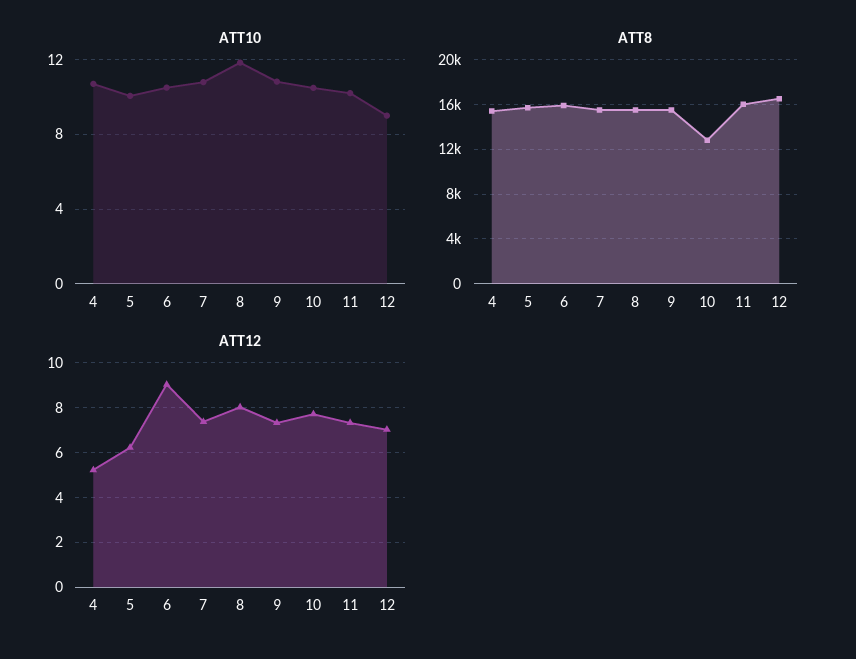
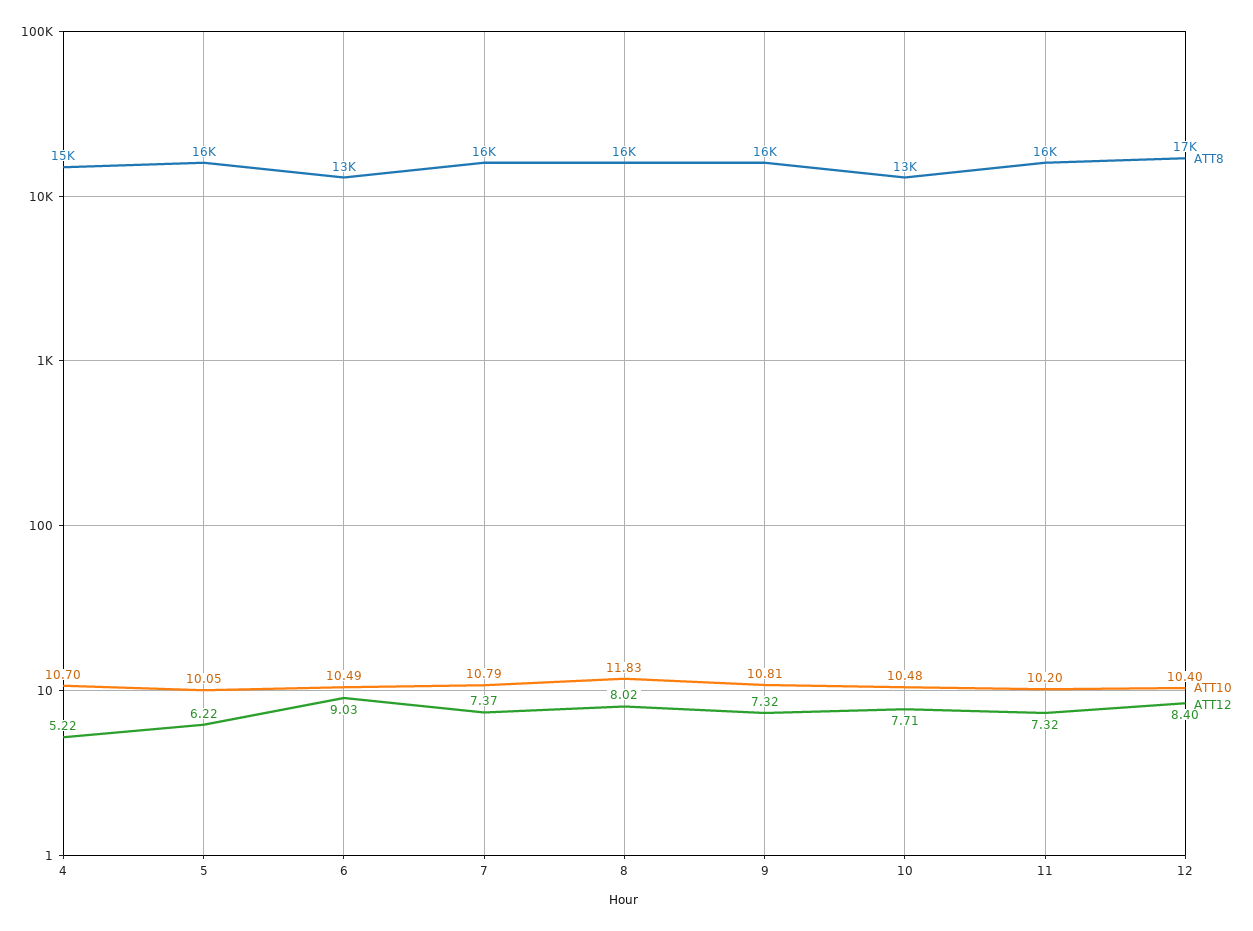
ATT10, 12: 9 -> 10.4
ATT8, 6: 16000 -> 13000
ATT12, 12: 7 -> 8.4

